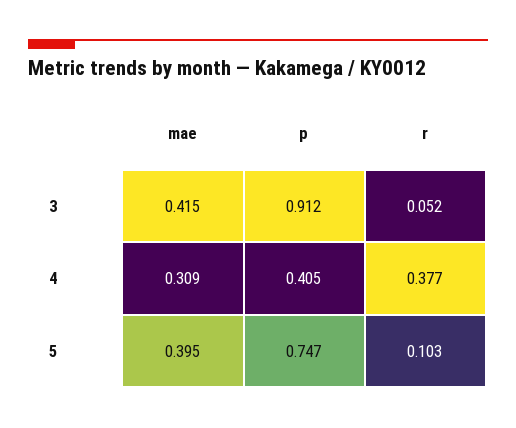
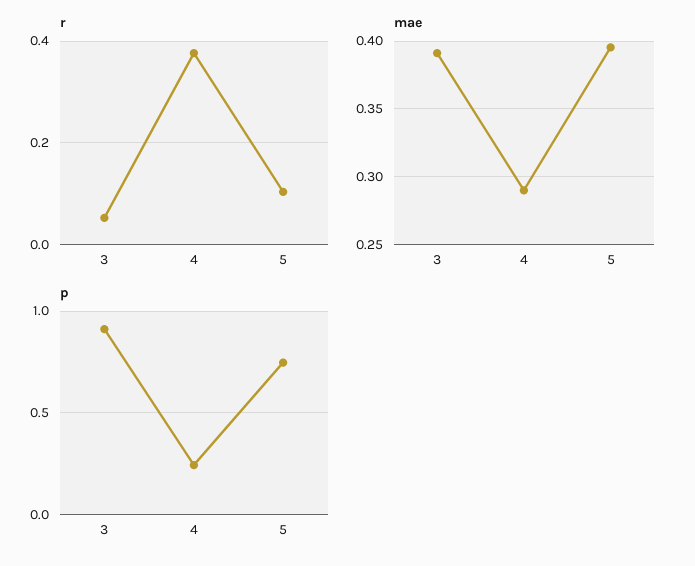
mae, 3: 0.415 -> 0.39
mae, 4: 0.309 -> 0.29
p, 4: 0.405 -> 0.25

